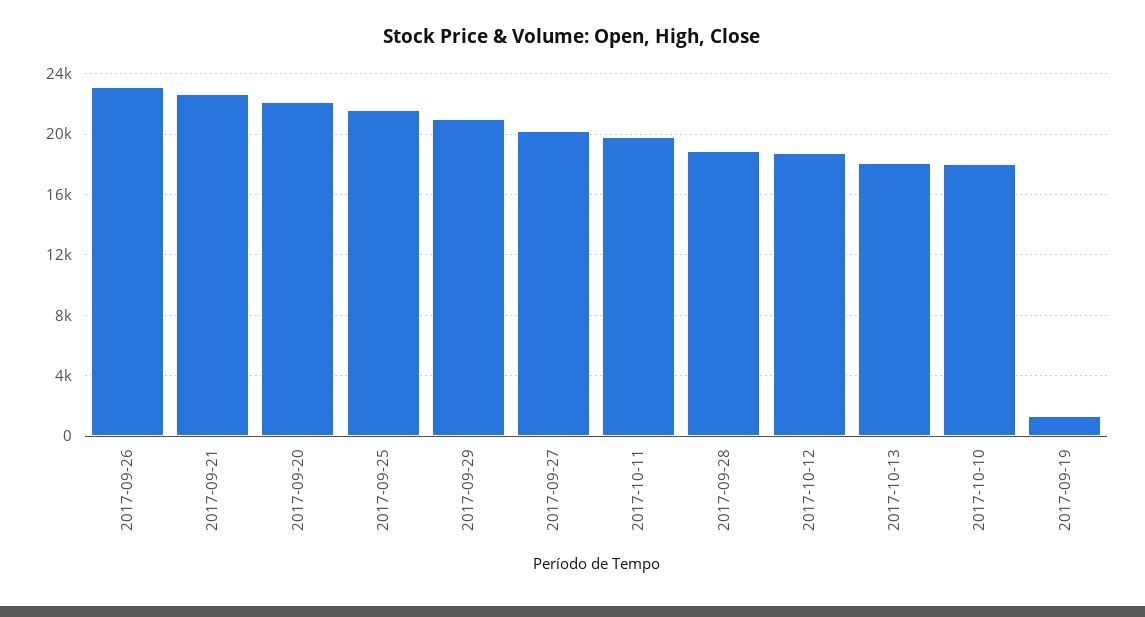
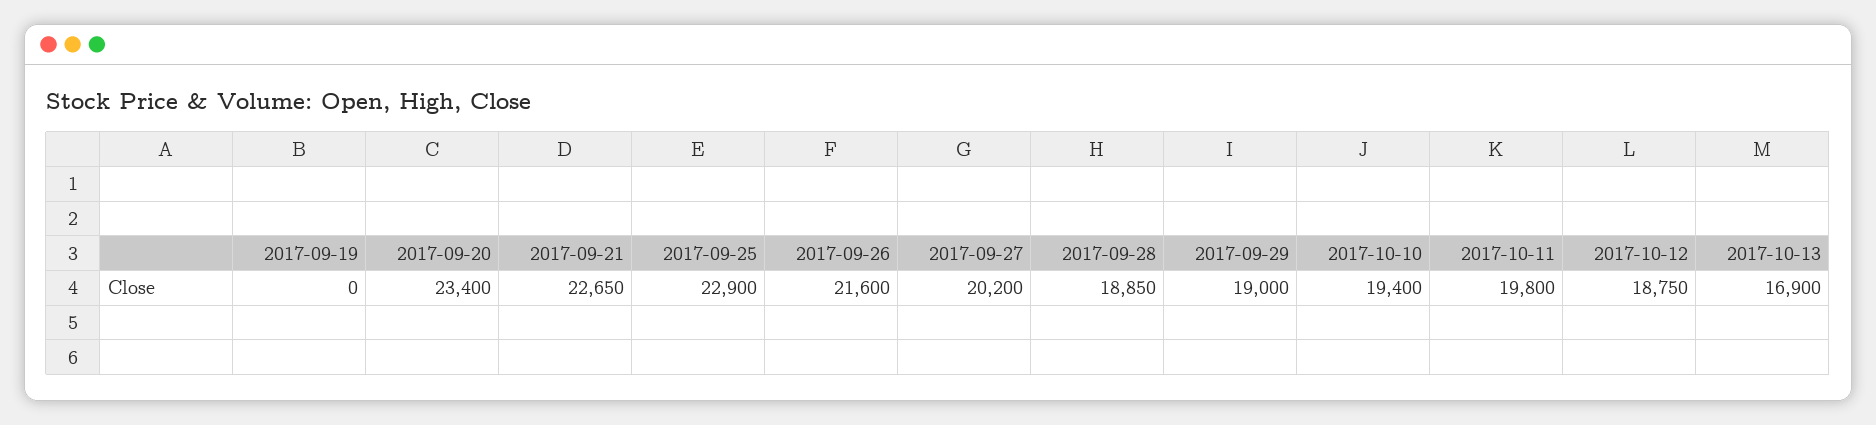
2017-09-26: 23000 -> 21600
2017-09-20: 22000 -> 23400
2017-09-25: 21500 -> 22900
2017-09-29: 21000 -> 19000
2017-10-13: 18000 -> 16900
2017-10-10: 18000 -> 19400
2017-09-19: 1500 -> 0

